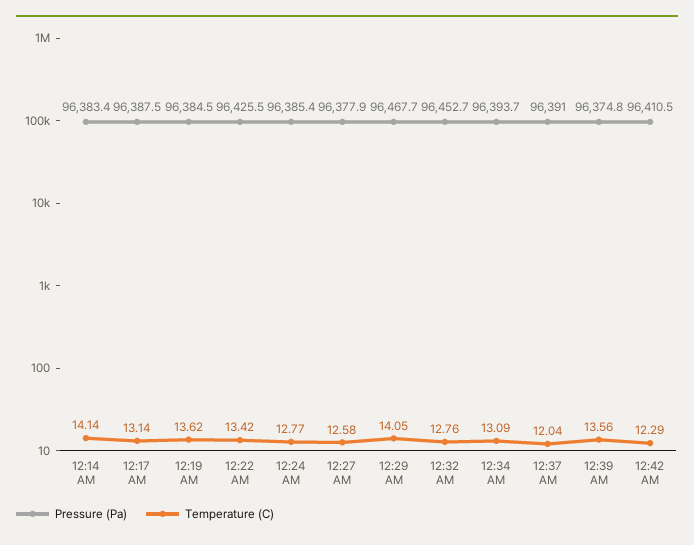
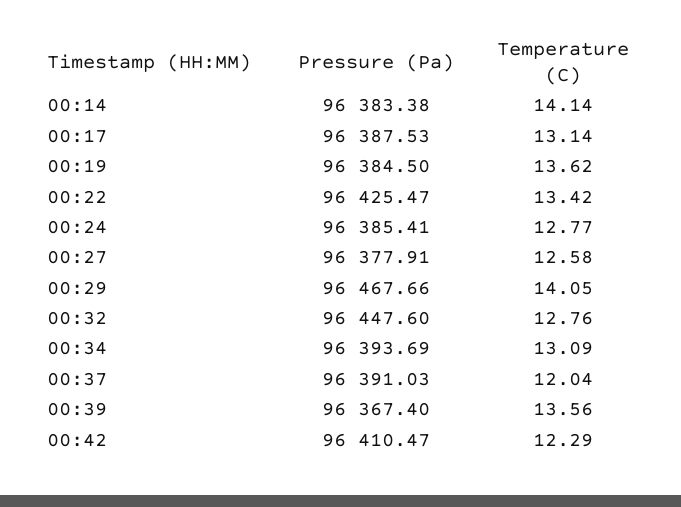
Pressure (Pa), 12:32 AM: 96452.7 -> 96447.6
Pressure (Pa), 12:39 AM: 96374.8 -> 96367.4

